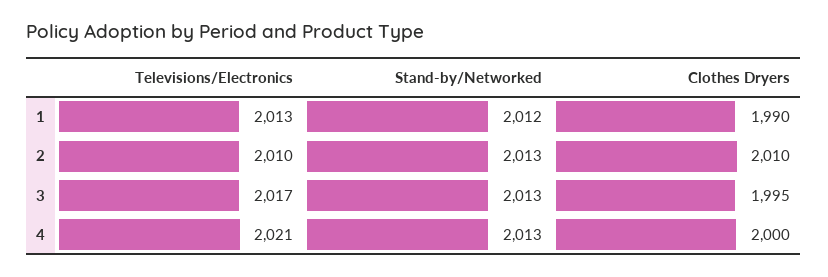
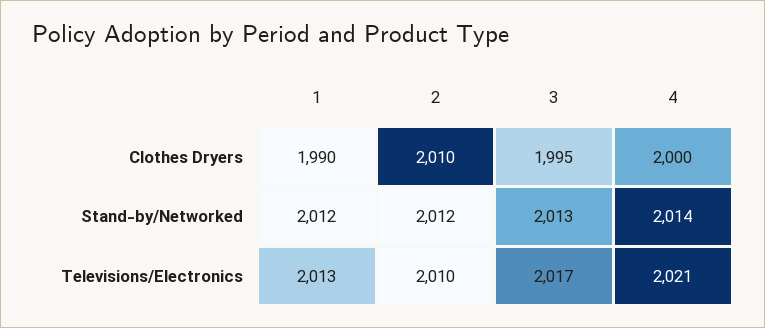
Stand-by/Networked, 2: 2013 -> 2012
Stand-by/Networked, 4: 2013 -> 2014

